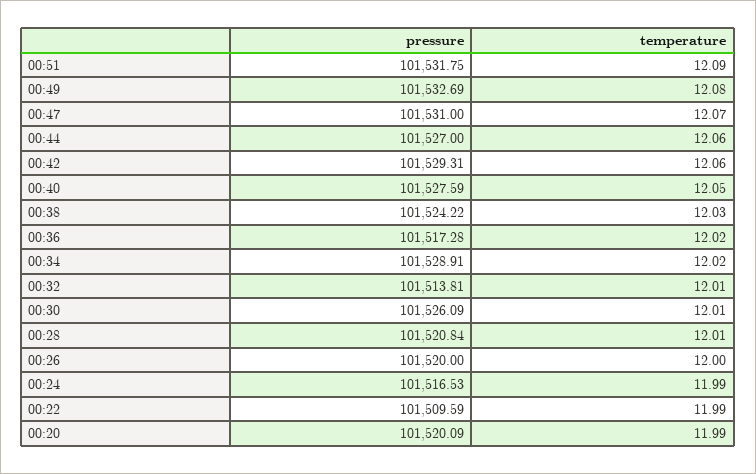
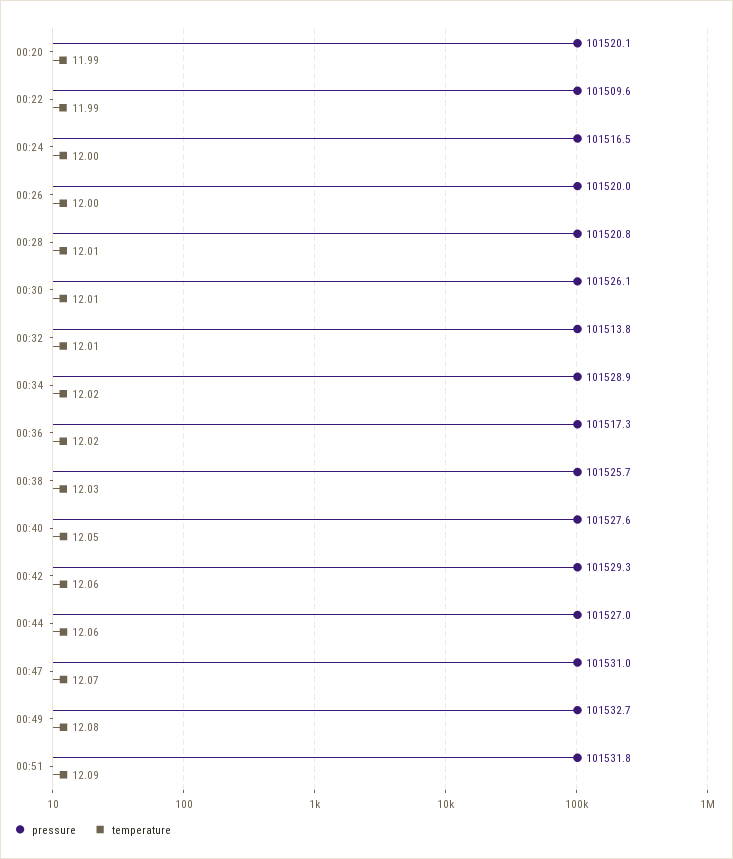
pressure, 00:38: 101524.22 -> 101525.7
temperature, 00:24: 11.99 -> 12

